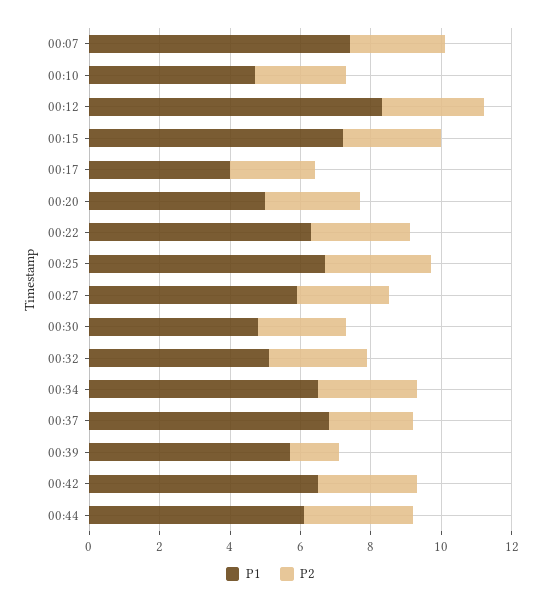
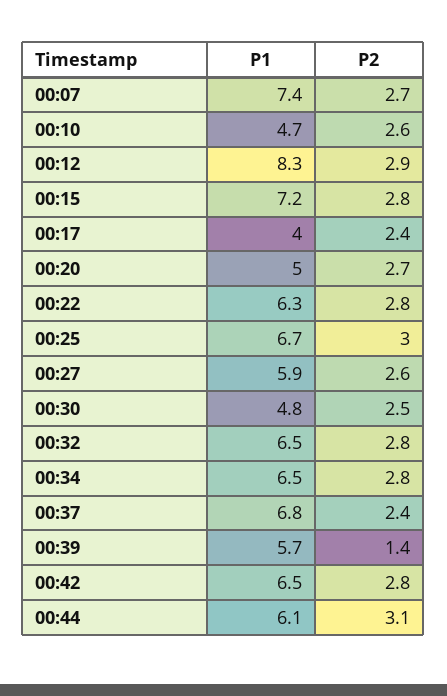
P1, 00:32: 5 -> 6.5

